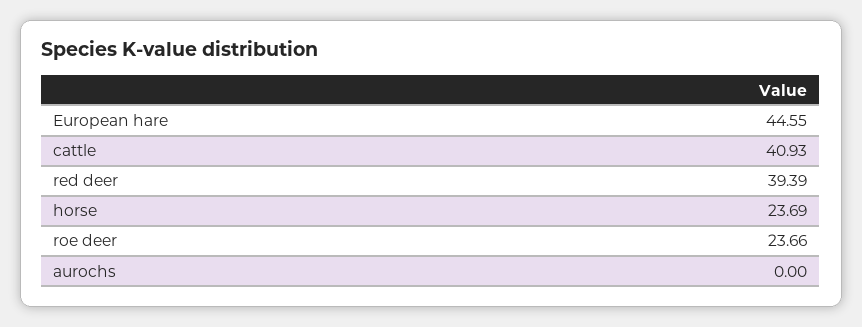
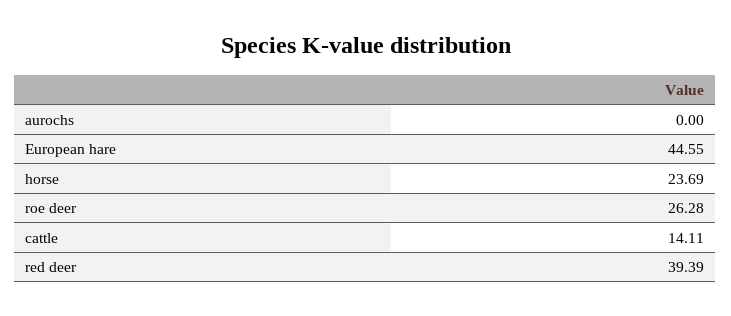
cattle: 40.93 -> 14.11
roe deer: 23.66 -> 26.28

